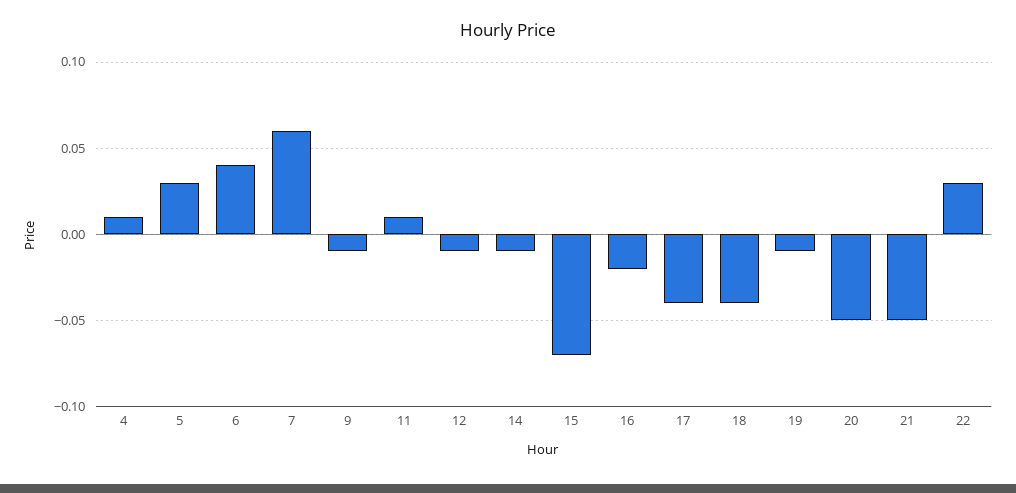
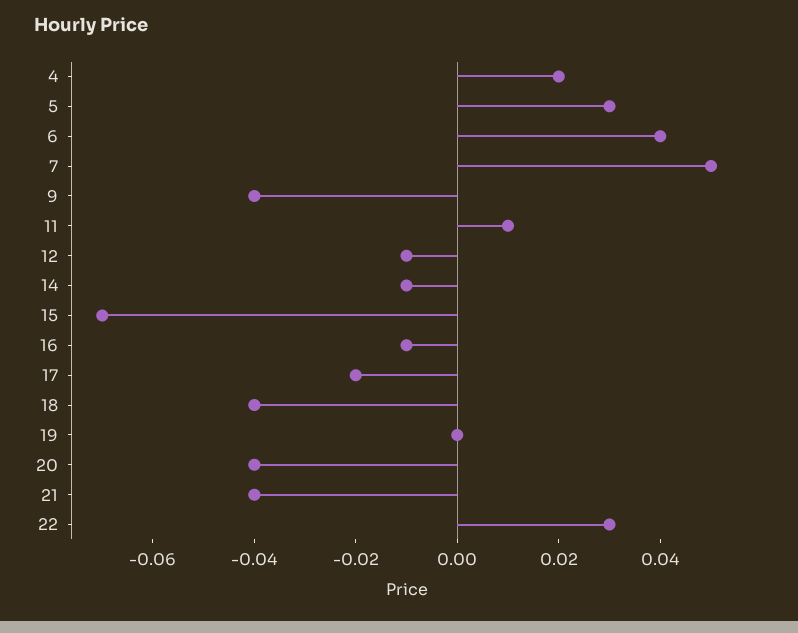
4: 0.01 -> 0.02
7: 0.06 -> 0.05
9: -0.01 -> -0.04
16: -0.02 -> -0.01
17: -0.04 -> -0.02
19: -0.01 -> 0
20: -0.05 -> -0.04
21: -0.05 -> -0.04

